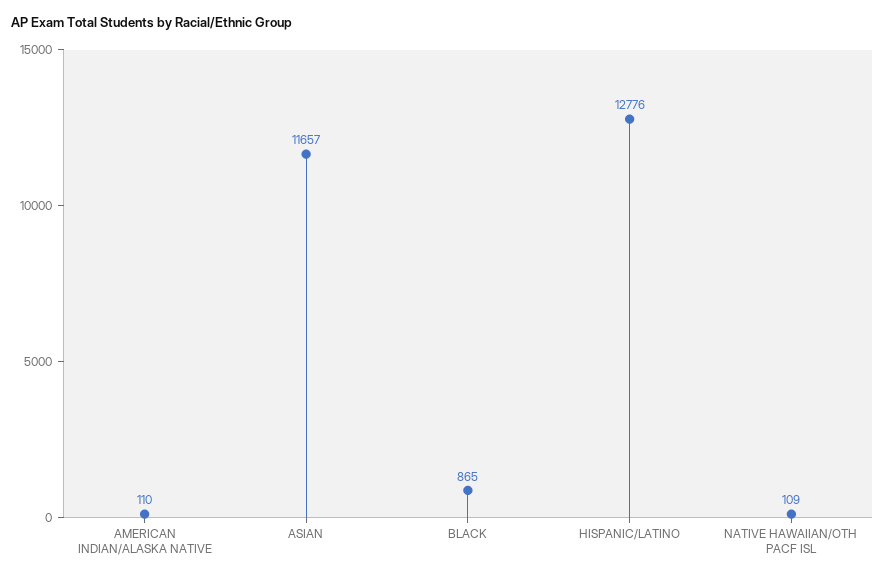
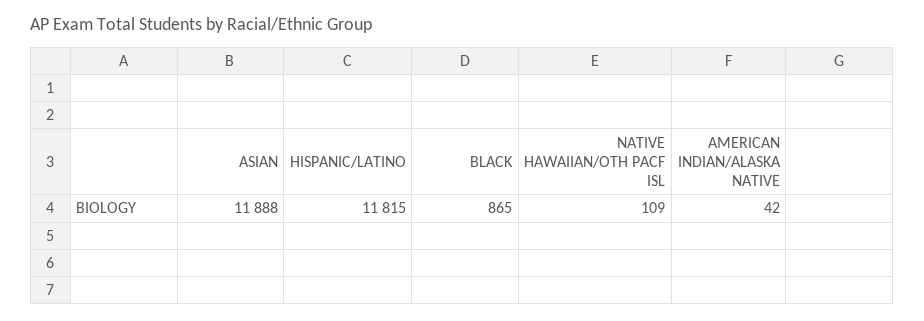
AMERICAN INDIAN/ALASKA NATIVE: 110 -> 42
ASIAN: 11657 -> 11888
HISPANIC/LATINO: 12776 -> 11815

